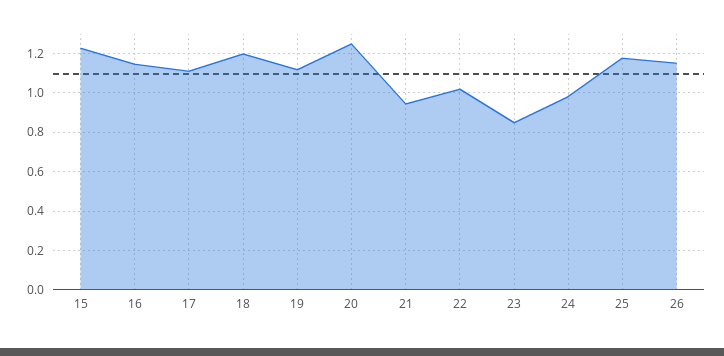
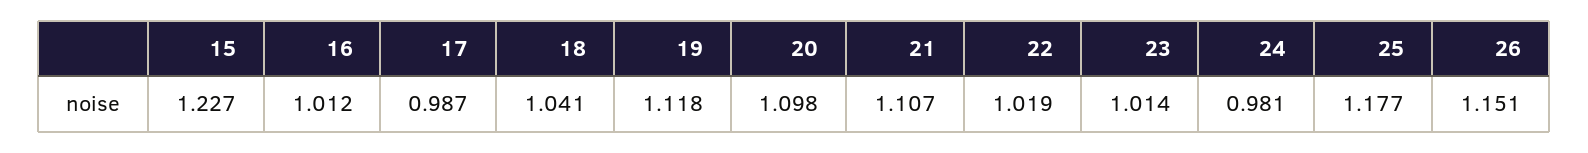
16: 1.15 -> 1.012
17: 1.1 -> 0.987
18: 1.2 -> 1.041
20: 1.25 -> 1.098
21: 0.95 -> 1.107
23: 0.85 -> 1.014

